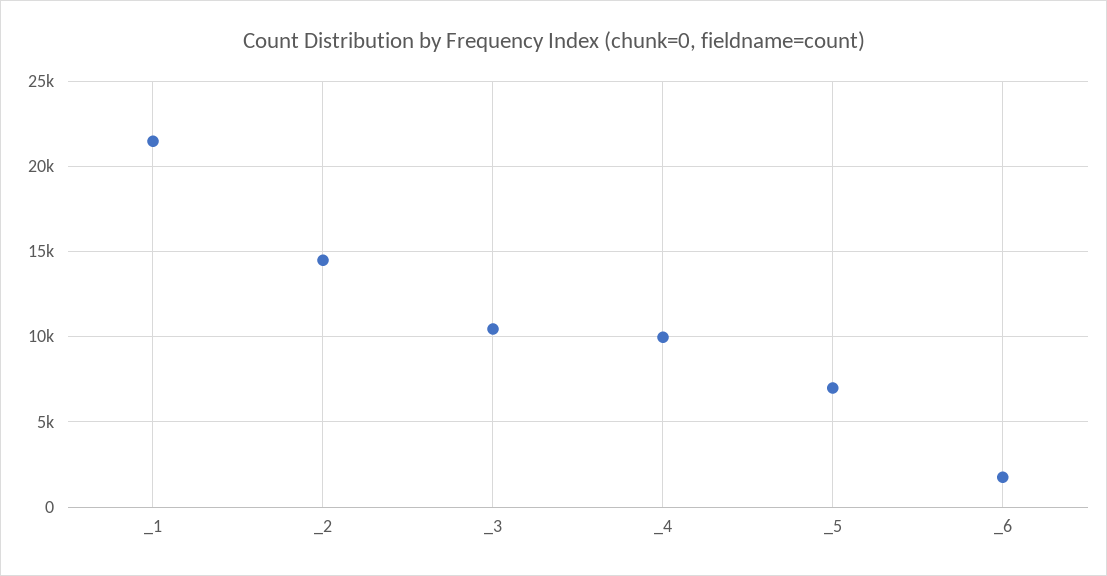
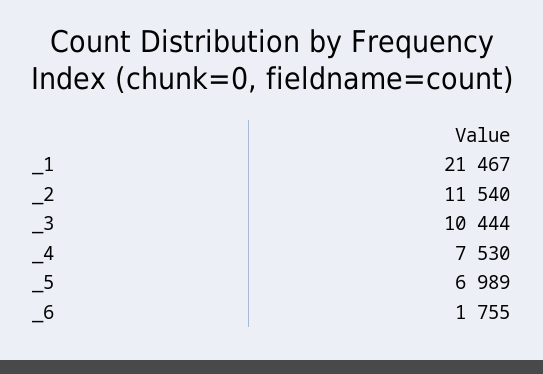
_2: 14500 -> 11540
_4: 10000 -> 7530

